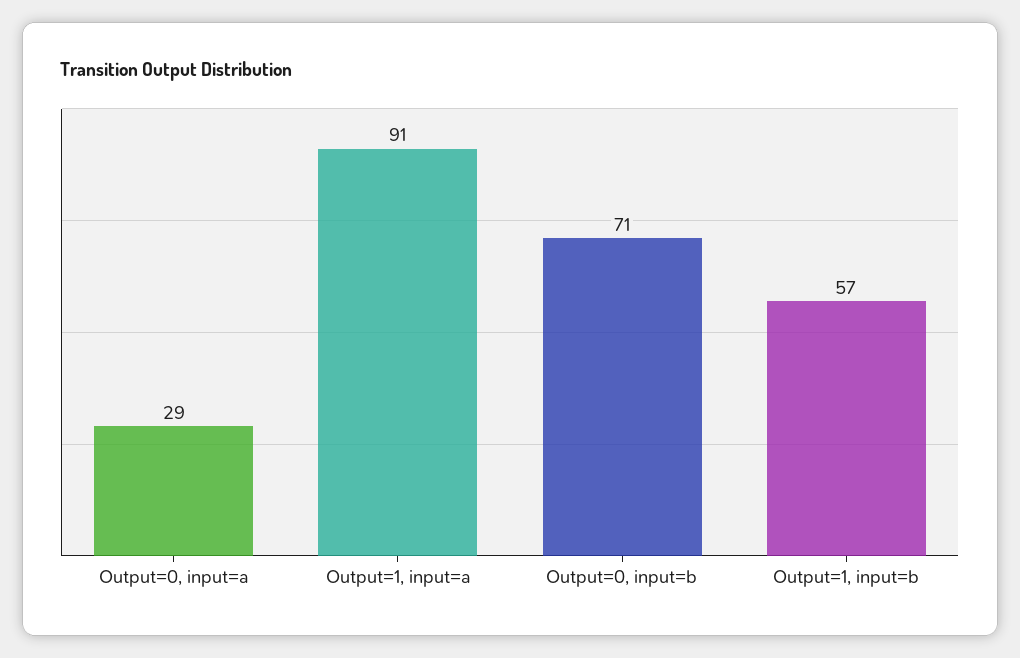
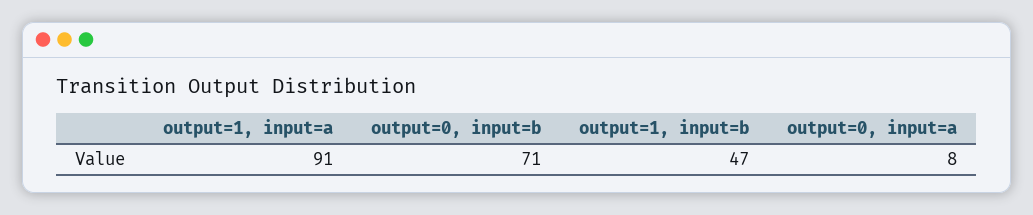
Output=0, input=a: 29 -> 8
Output=1, input=b: 57 -> 47

